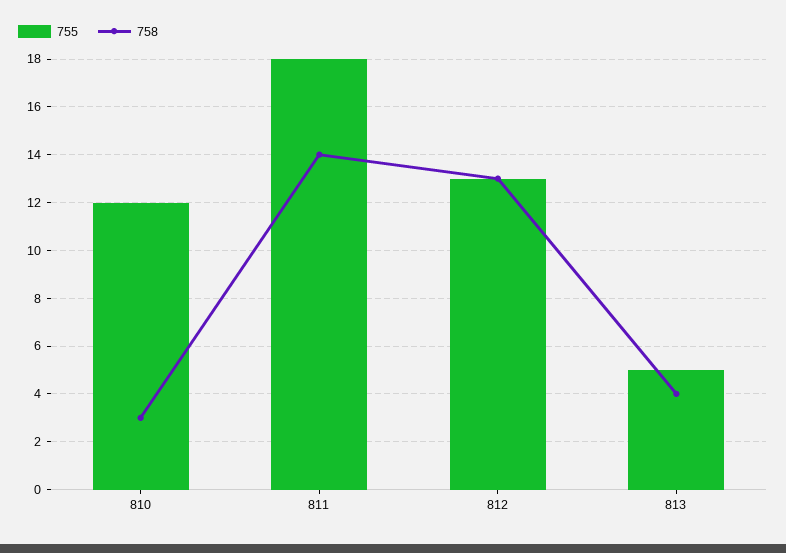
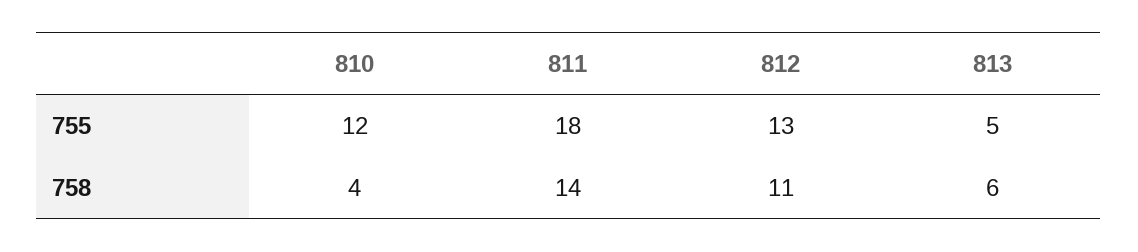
758, 810: 3 -> 4
758, 812: 13 -> 11
758, 813: 4 -> 6

